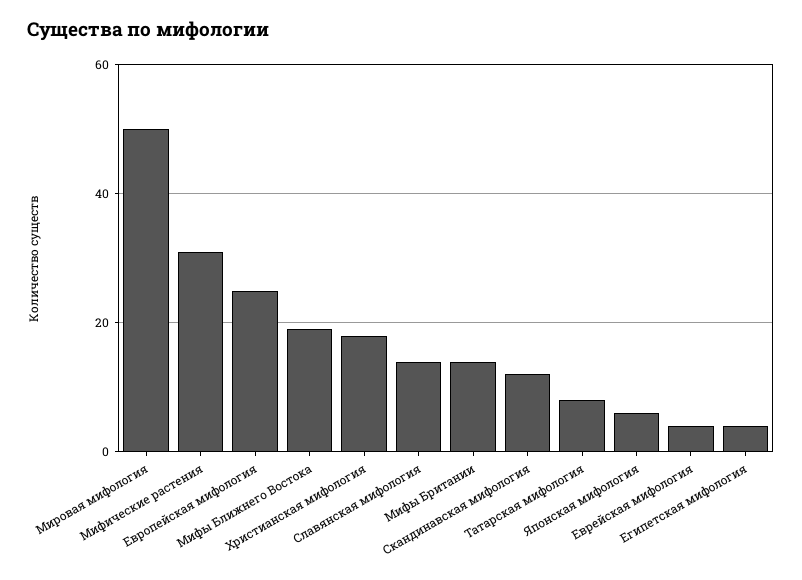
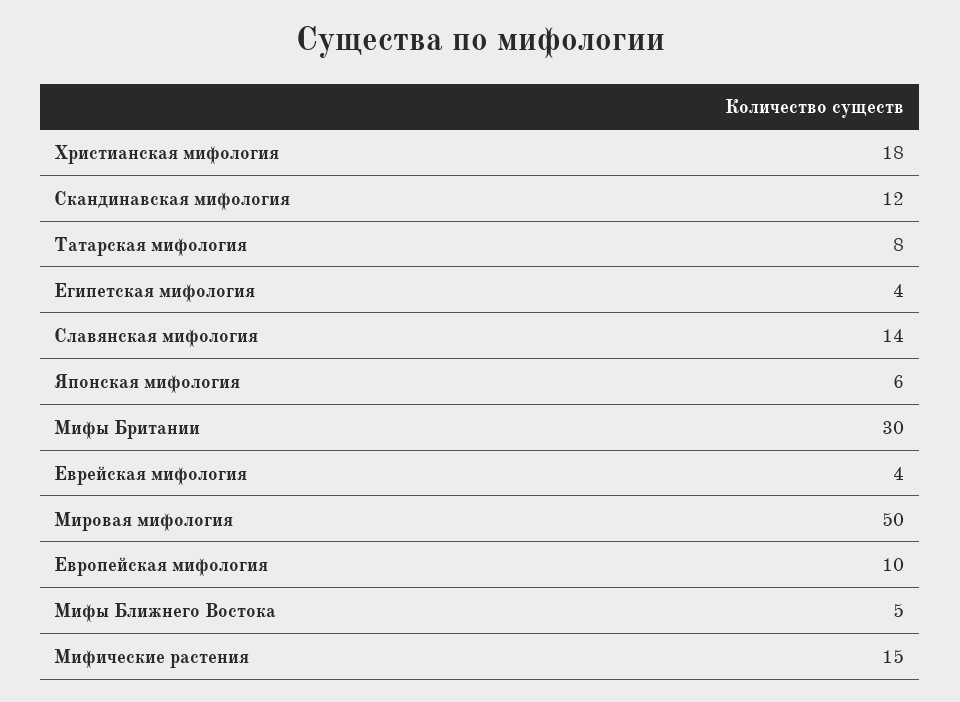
Мифические растения: 30 -> 15
Европейская мифология: 25 -> 10
Мифы Ближнего Востока: 20 -> 5
Мифы Британии: 15 -> 30

